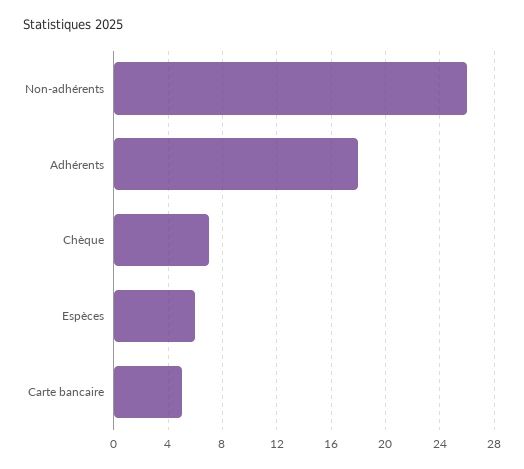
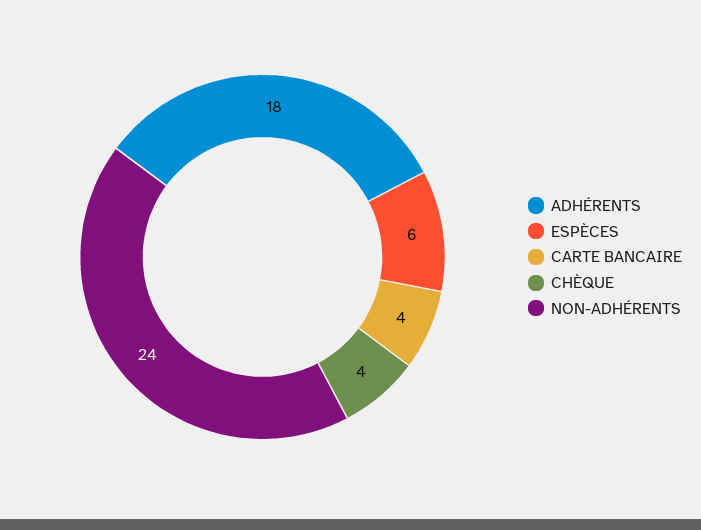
Non-adhérents: 26 -> 24
Chèque: 7 -> 4
Carte bancaire: 5 -> 4

